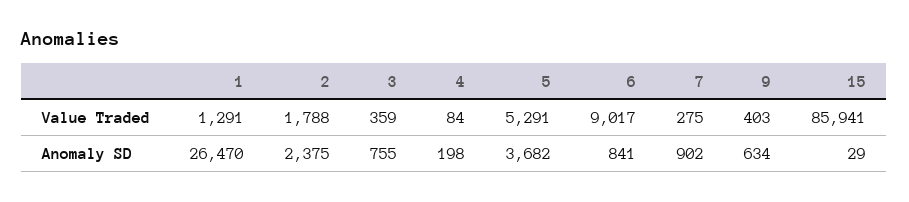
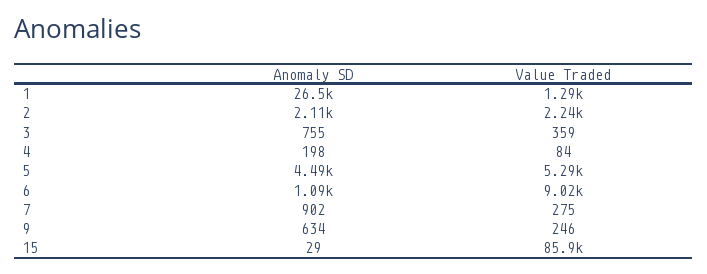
2, Value Traded: 1788 -> 2240
9, Value Traded: 403 -> 246
2, Anomaly SD: 2375 -> 2110
5, Anomaly SD: 3682 -> 4490
6, Anomaly SD: 841 -> 1090

